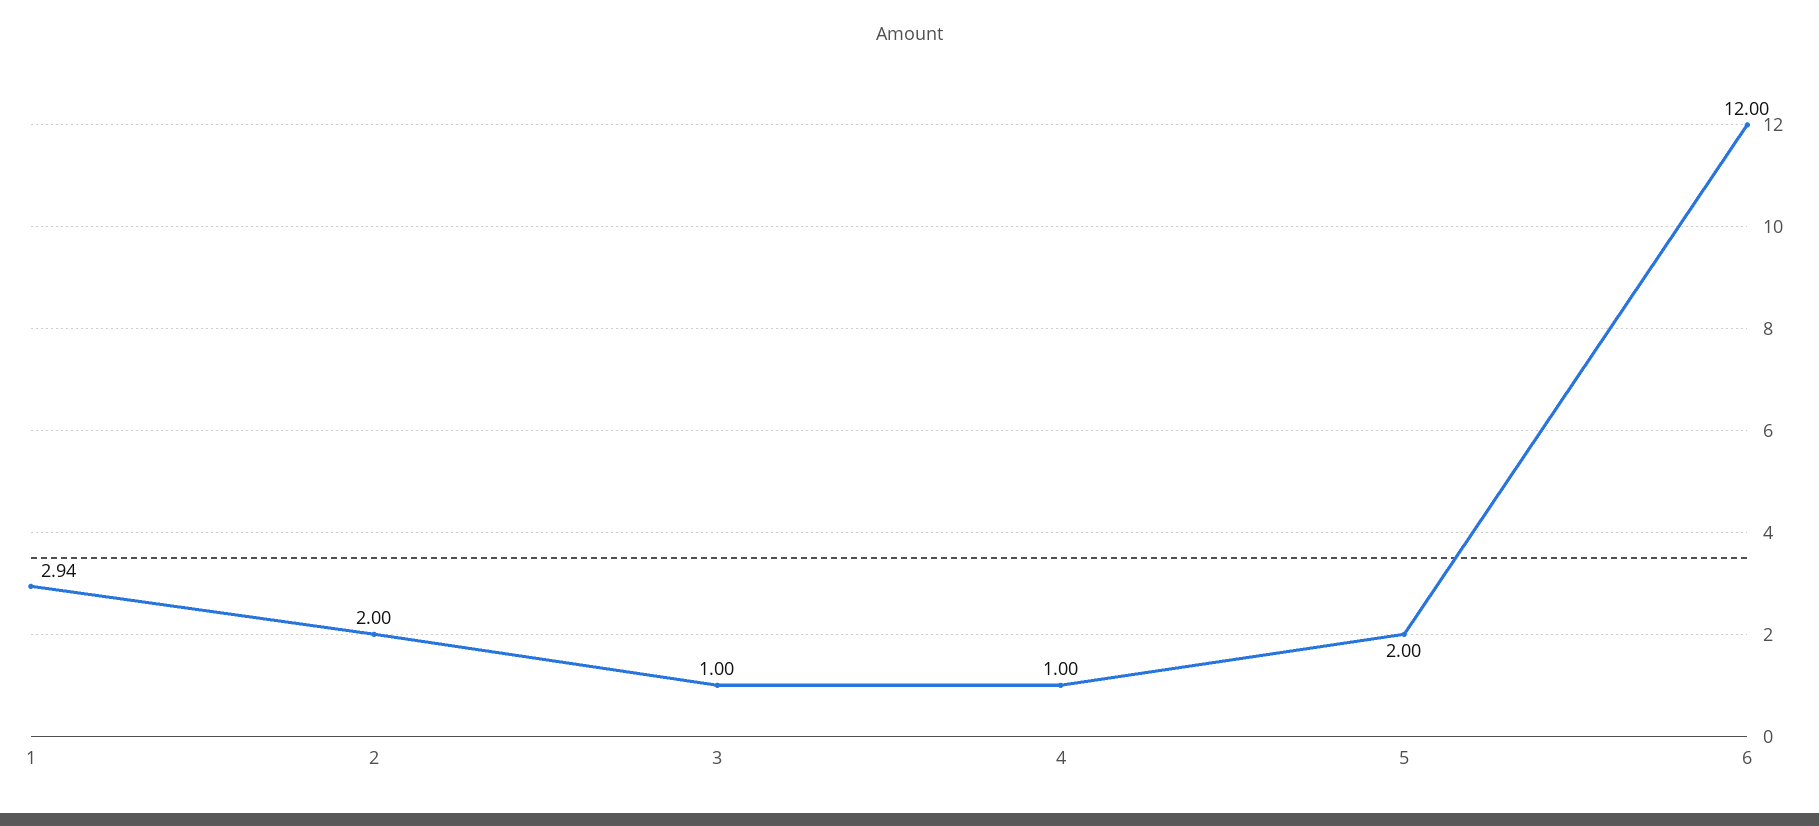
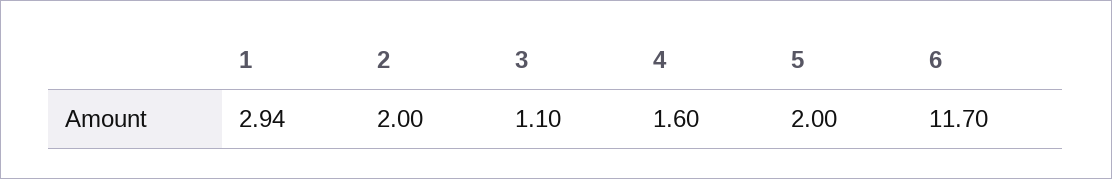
3: 1 -> 1.1
4: 1 -> 1.6
6: 12 -> 11.7

